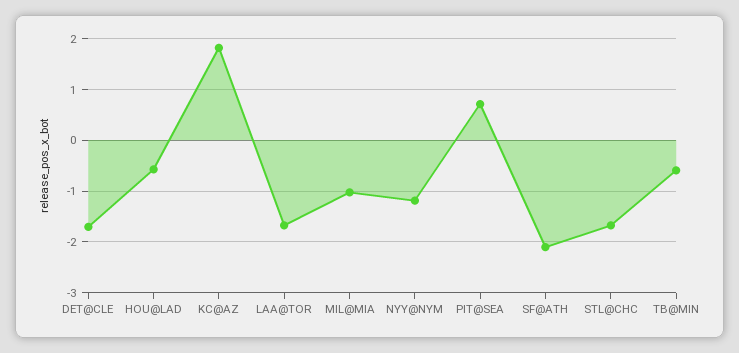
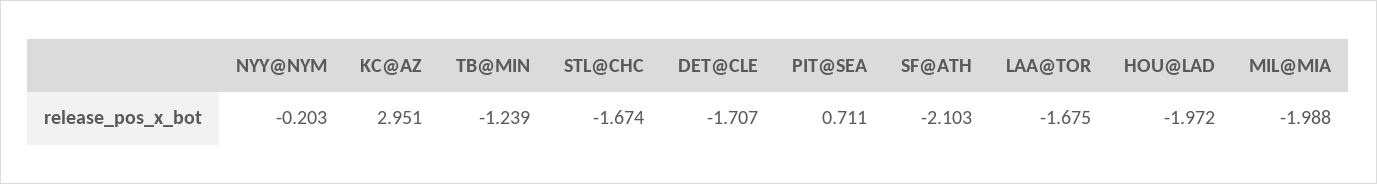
HOU@LAD: -0.6 -> -1.972
KC@AZ: 1.8 -> 2.951
MIL@MIA: -1 -> -1.988
NYY@NYM: -1.2 -> -0.203
TB@MIN: -0.6 -> -1.239

